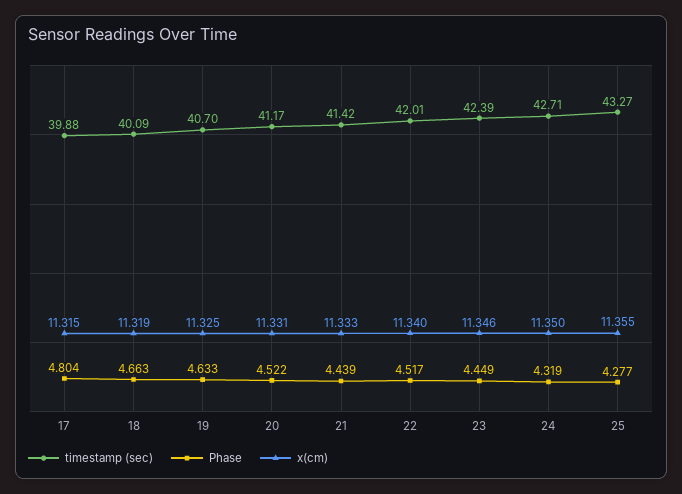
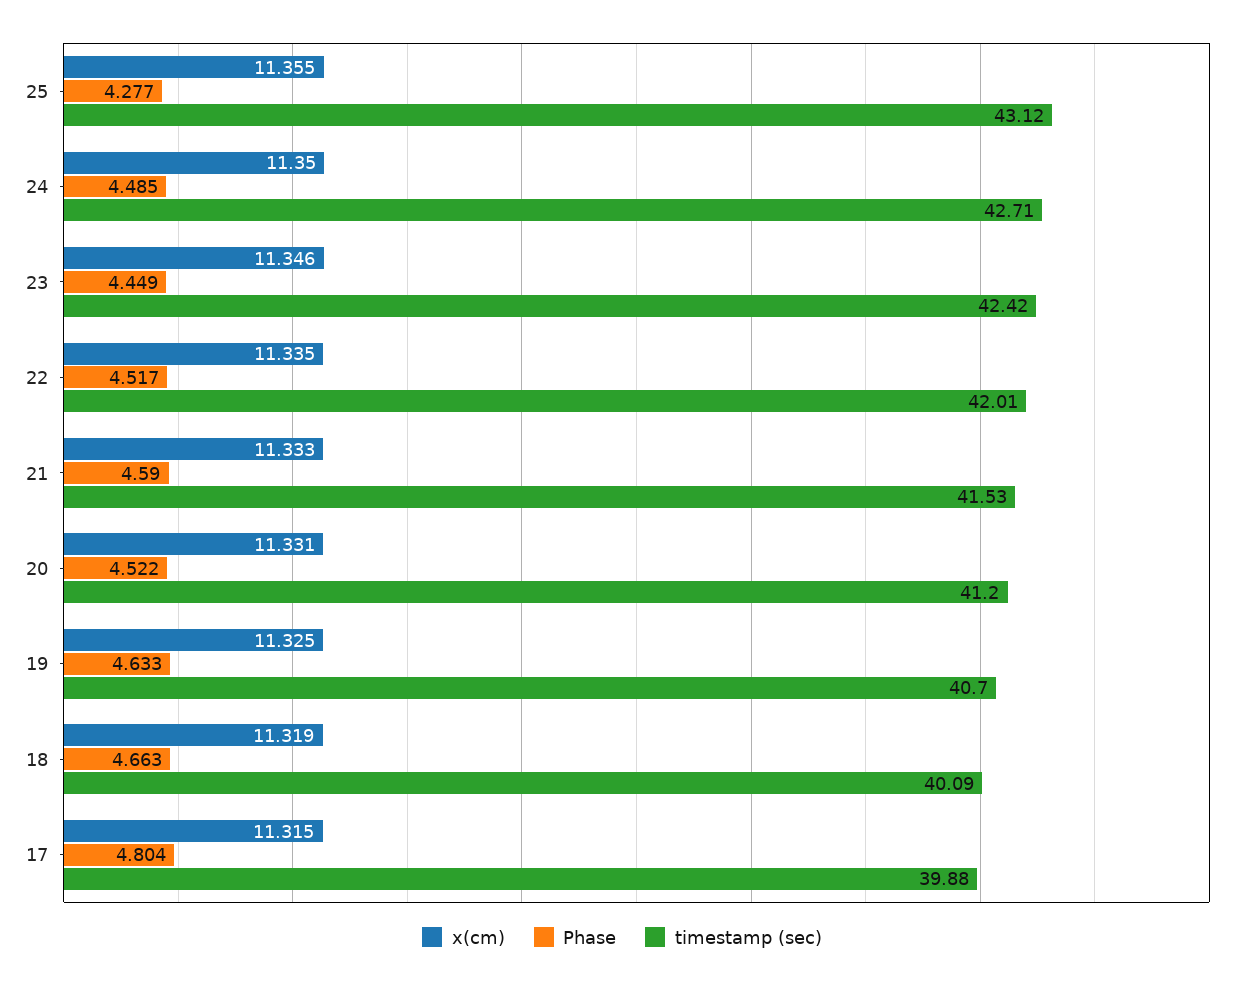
timestamp (sec), 20: 41.17 -> 41.2
timestamp (sec), 21: 41.42 -> 41.53
Phase, 21: 4.439 -> 4.59
x(cm), 22: 11.34 -> 11.335
timestamp (sec), 23: 42.39 -> 42.42
Phase, 24: 4.319 -> 4.485
timestamp (sec), 25: 43.27 -> 43.12

